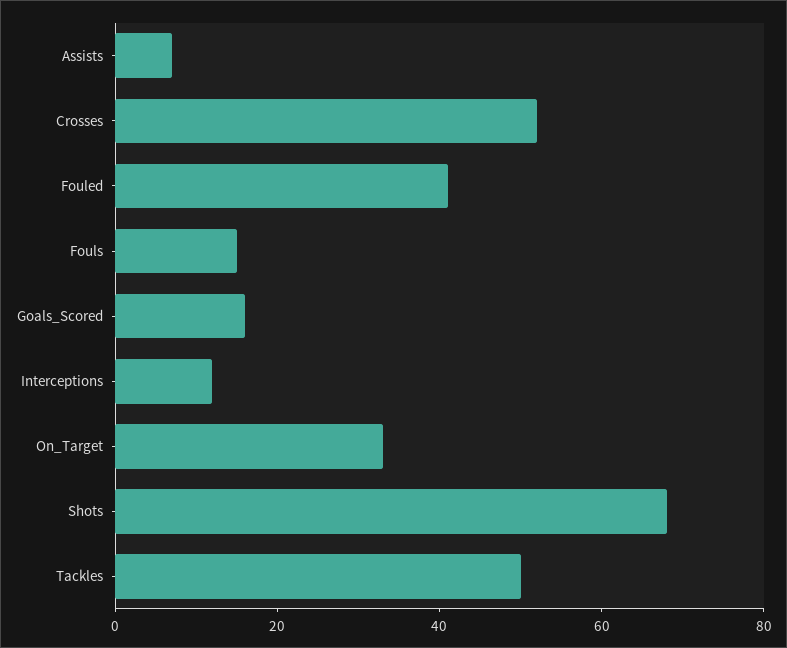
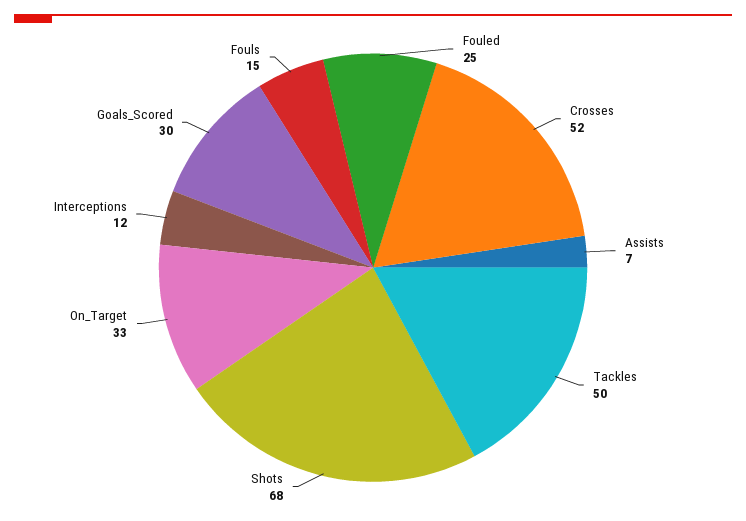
Fouled: 40 -> 25
Goals_Scored: 15 -> 30

